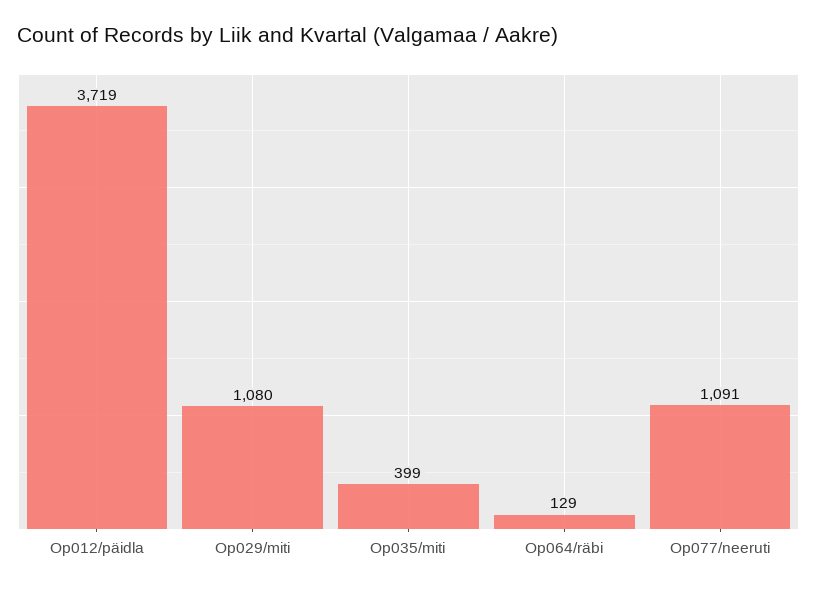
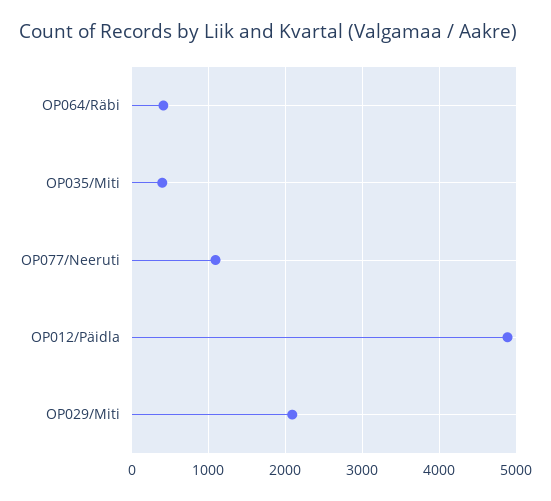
Op012/päidla: 3719 -> 4900
Op029/miti: 1080 -> 2100
Op064/räbi: 129 -> 400

